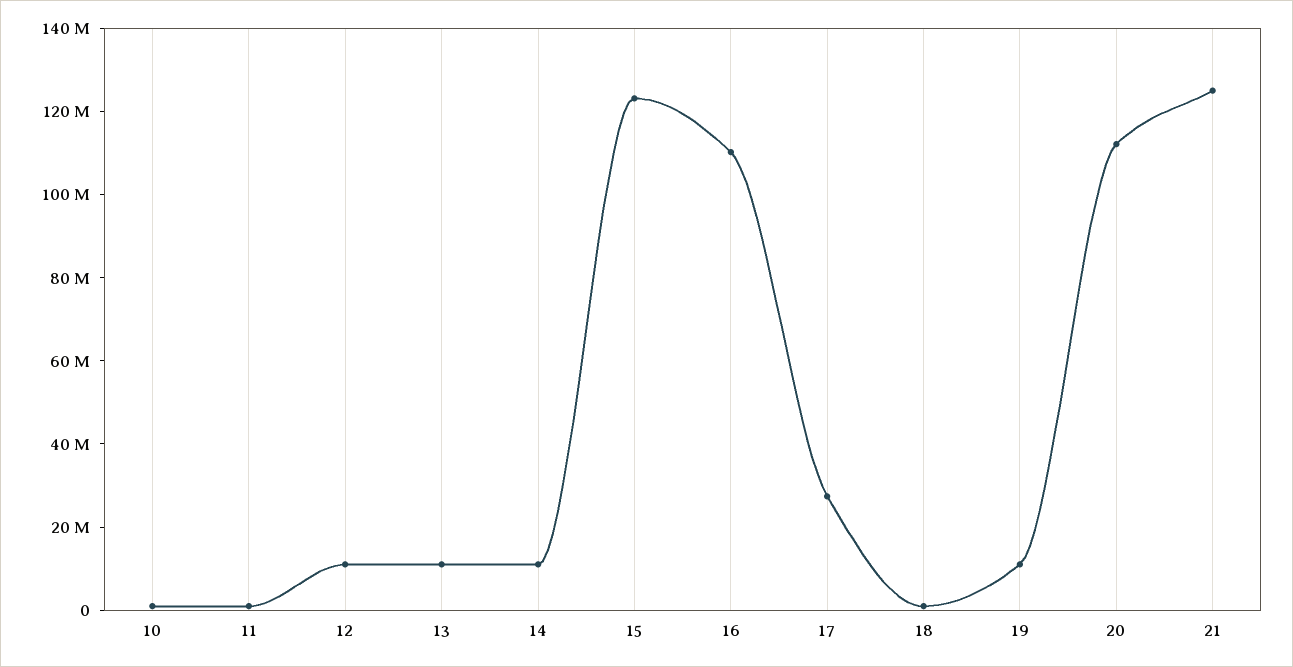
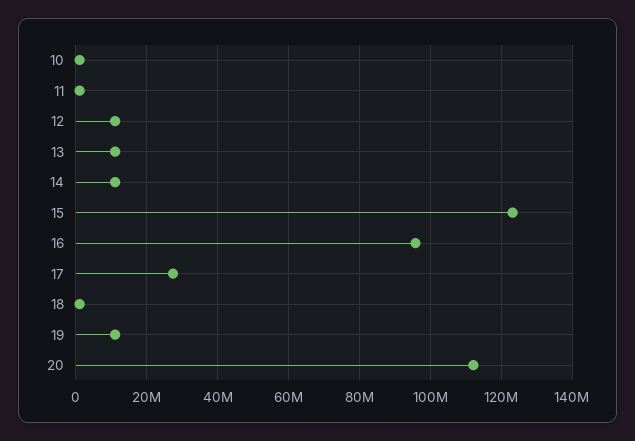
16: 110000000 -> 96000000
21: 125000000 -> none

